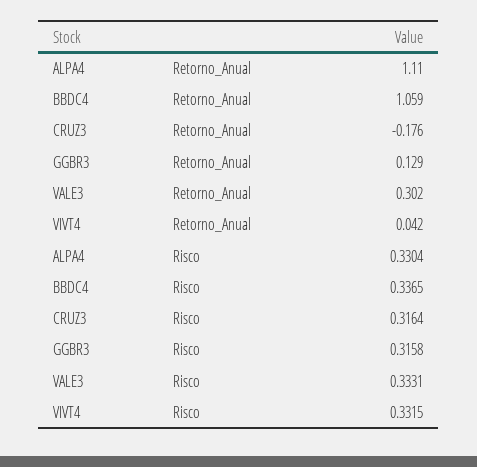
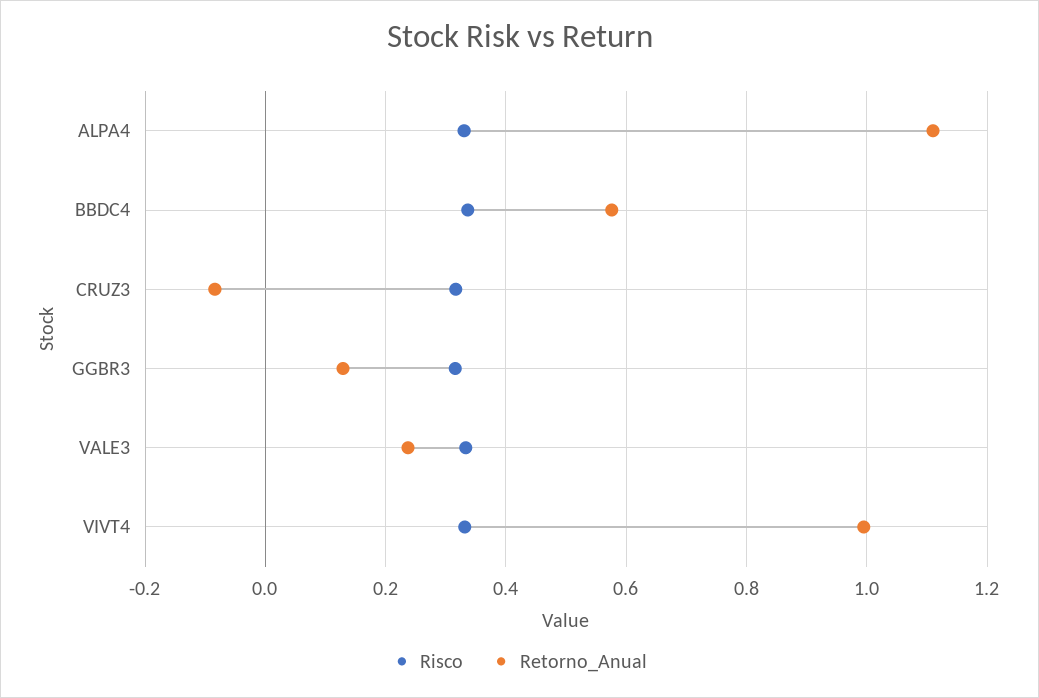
Retorno_Anual, BBDC4: 1.059 -> 0.58
Retorno_Anual, CRUZ3: -0.176 -> -0.08
Retorno_Anual, VALE3: 0.302 -> 0.24
Retorno_Anual, VIVT4: 0.042 -> 1

